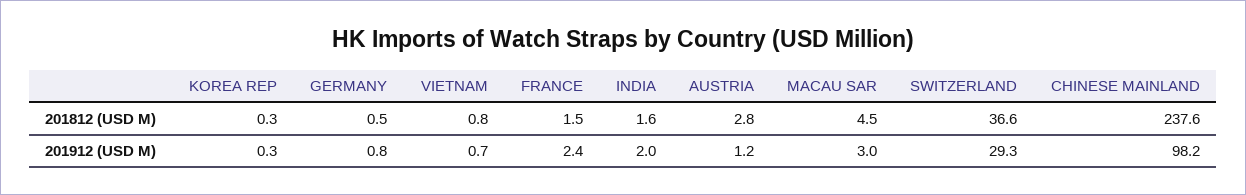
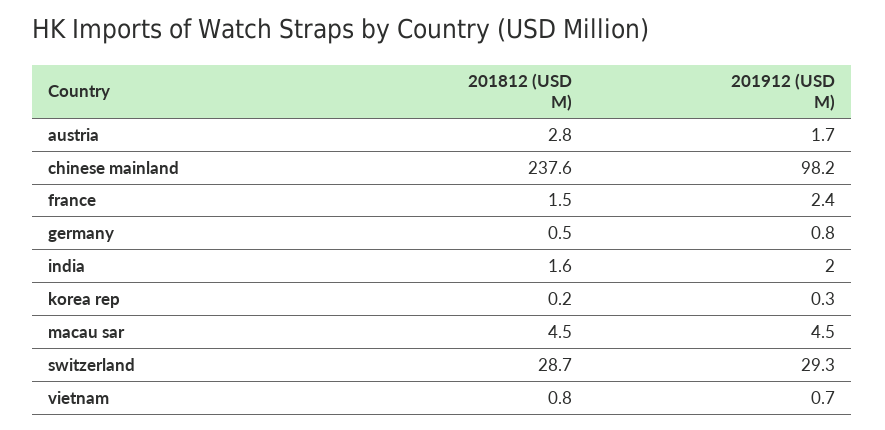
KOREA REP, 201812 (USD M): 0.3 -> 0.2
SWITZERLAND, 201812 (USD M): 36.6 -> 28.7
AUSTRIA, 201912 (USD M): 1.2 -> 1.7
MACAU SAR, 201912 (USD M): 3 -> 4.5

